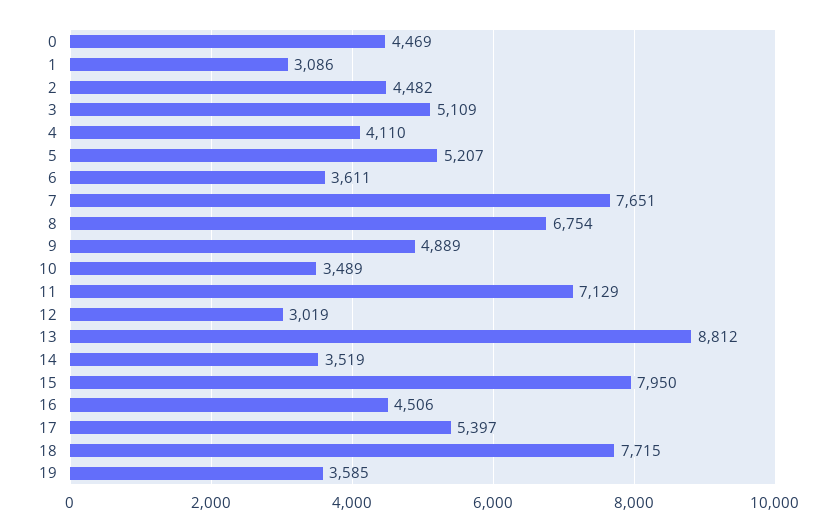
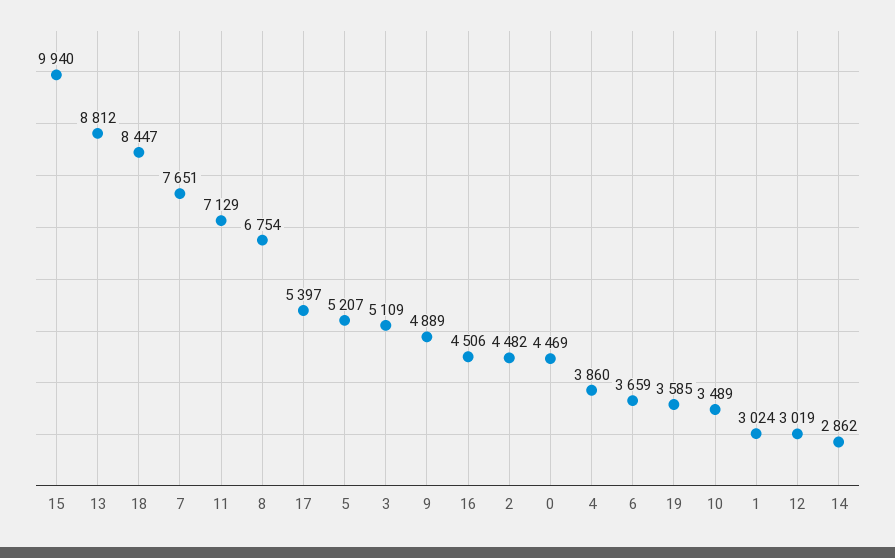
1: 3086 -> 3024
4: 4110 -> 3860
6: 3611 -> 3659
14: 3519 -> 2862
15: 7950 -> 9940
18: 7715 -> 8447

